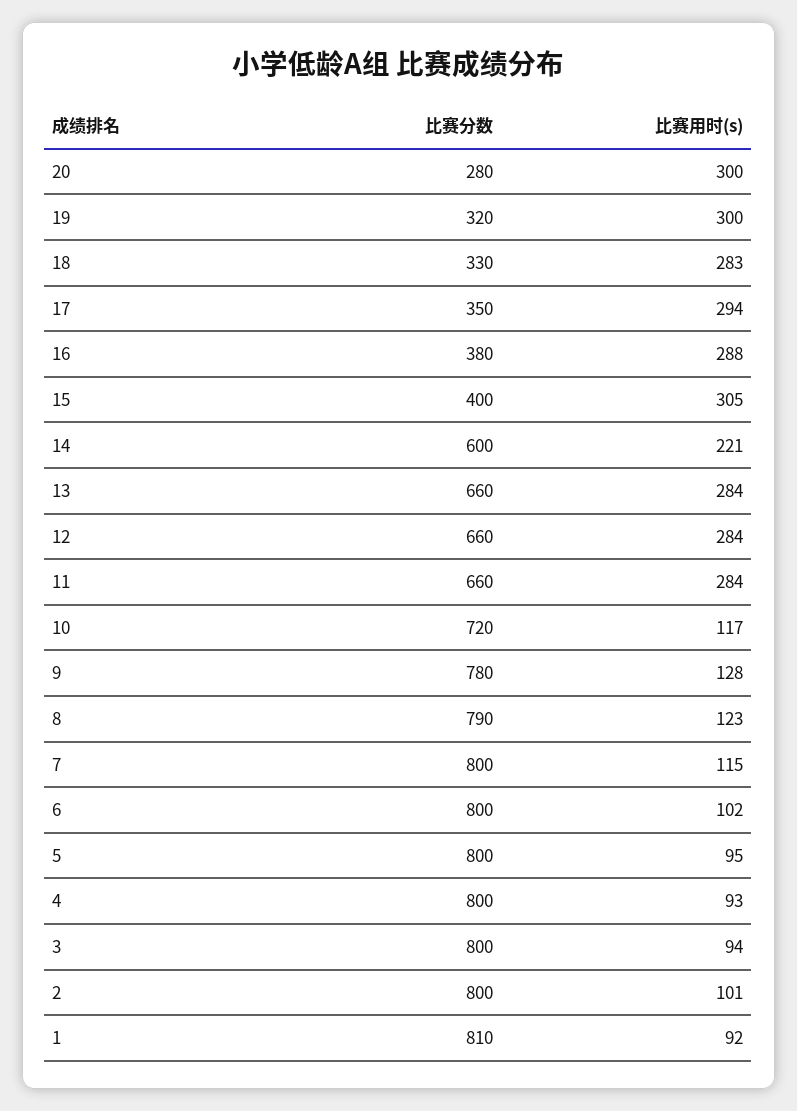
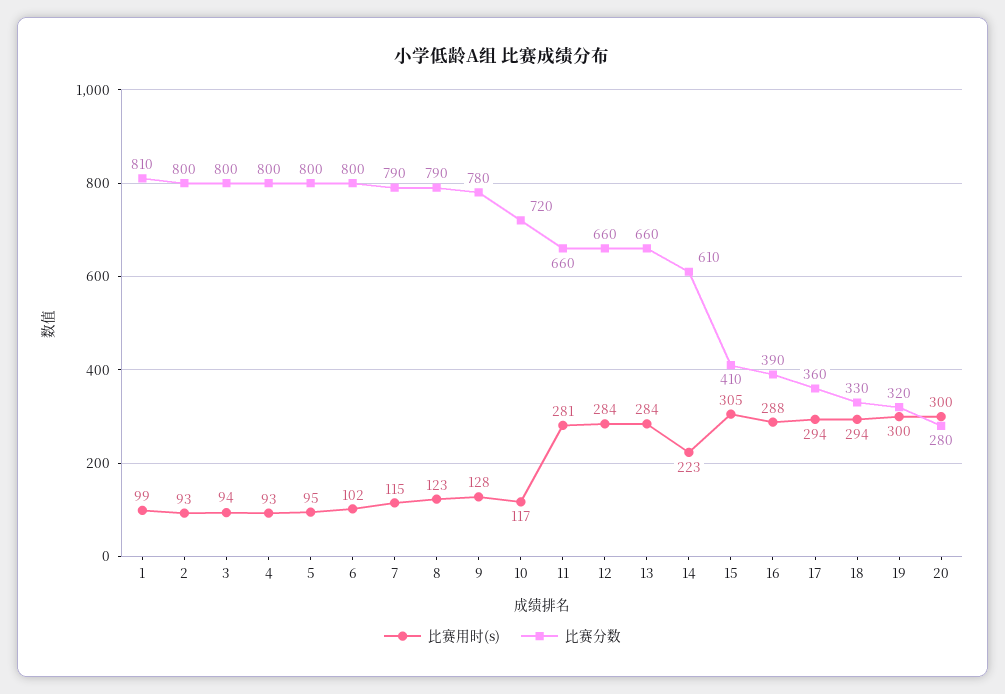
比赛用时(s), 18: 283 -> 294
比赛分数, 17: 350 -> 360
比赛分数, 16: 380 -> 390
比赛分数, 15: 400 -> 410
比赛分数, 14: 600 -> 610
比赛用时(s), 14: 221 -> 223
比赛用时(s), 11: 284 -> 281
比赛分数, 7: 800 -> 790
比赛用时(s), 2: 101 -> 93
比赛用时(s), 1: 92 -> 99

